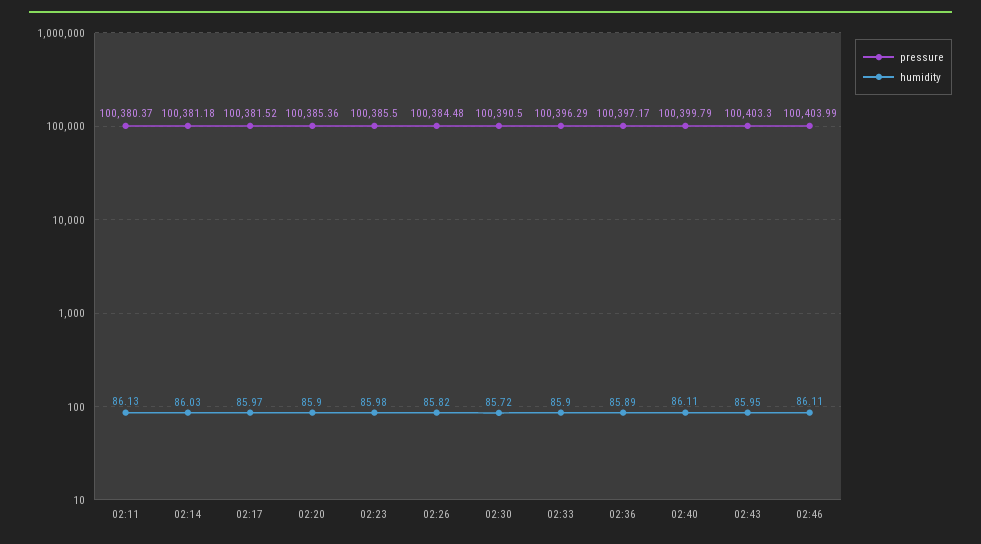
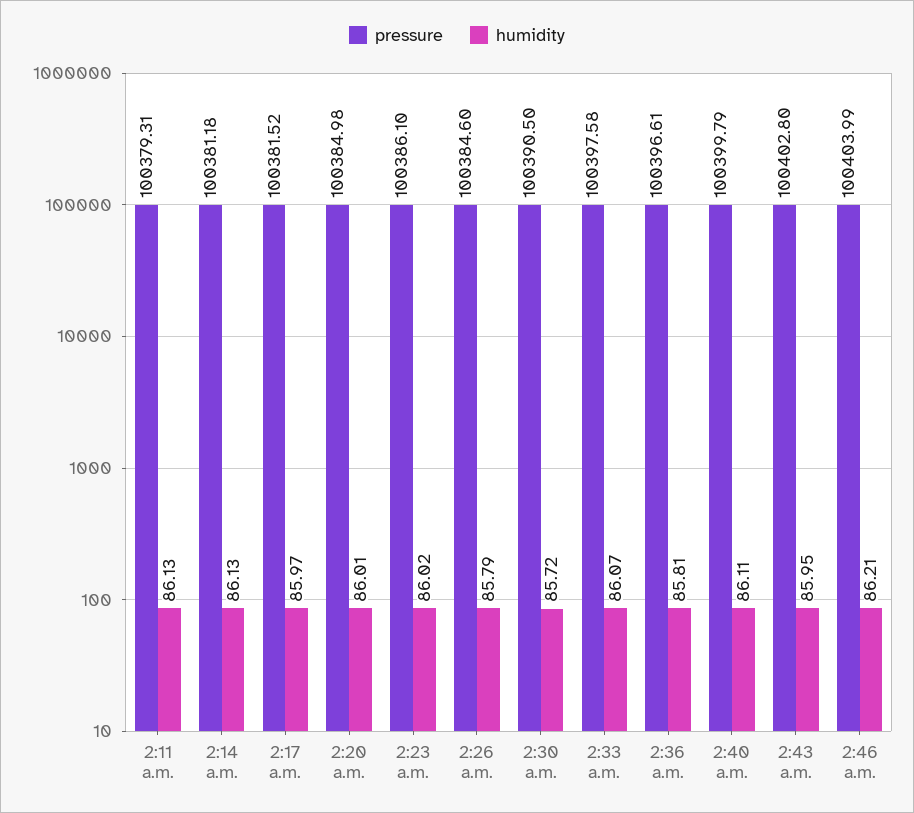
pressure, 02:11: 100380.37 -> 100379.31
humidity, 02:14: 86.03 -> 86.13
pressure, 02:20: 100385.36 -> 100384.98
humidity, 02:20: 85.9 -> 86.01
pressure, 02:23: 100385.5 -> 100386.1
humidity, 02:23: 85.98 -> 86.02
pressure, 02:26: 100384.48 -> 100384.6
humidity, 02:26: 85.82 -> 85.79
pressure, 02:33: 100396.29 -> 100397.58
humidity, 02:33: 85.9 -> 86.07
pressure, 02:36: 100397.17 -> 100396.61
humidity, 02:36: 85.89 -> 85.81
pressure, 02:43: 100403.3 -> 100402.8
humidity, 02:46: 86.11 -> 86.21

